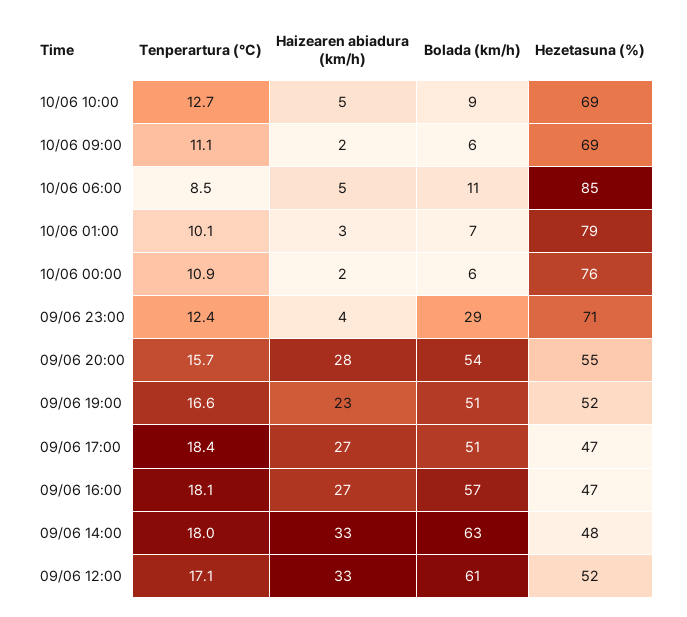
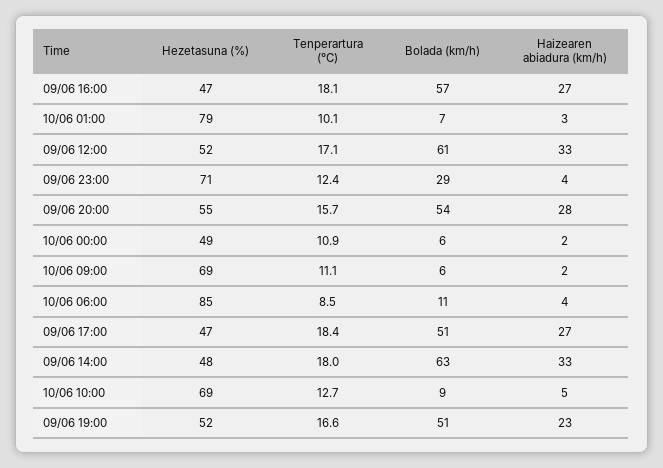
Haizearen abiadura (km/h), 10/06 06:00: 5 -> 4
Hezetasuna (%), 10/06 00:00: 76 -> 49

